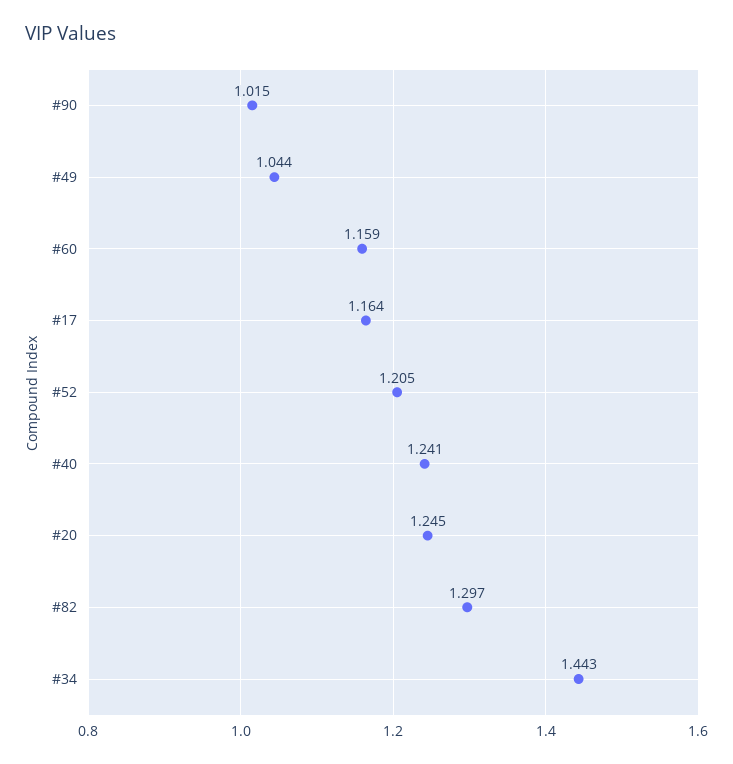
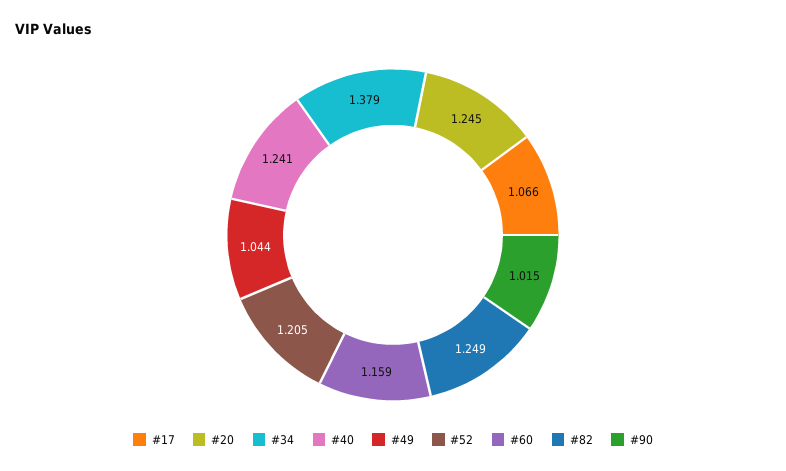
#17: 1.164 -> 1.066
#82: 1.297 -> 1.249
#34: 1.443 -> 1.379

